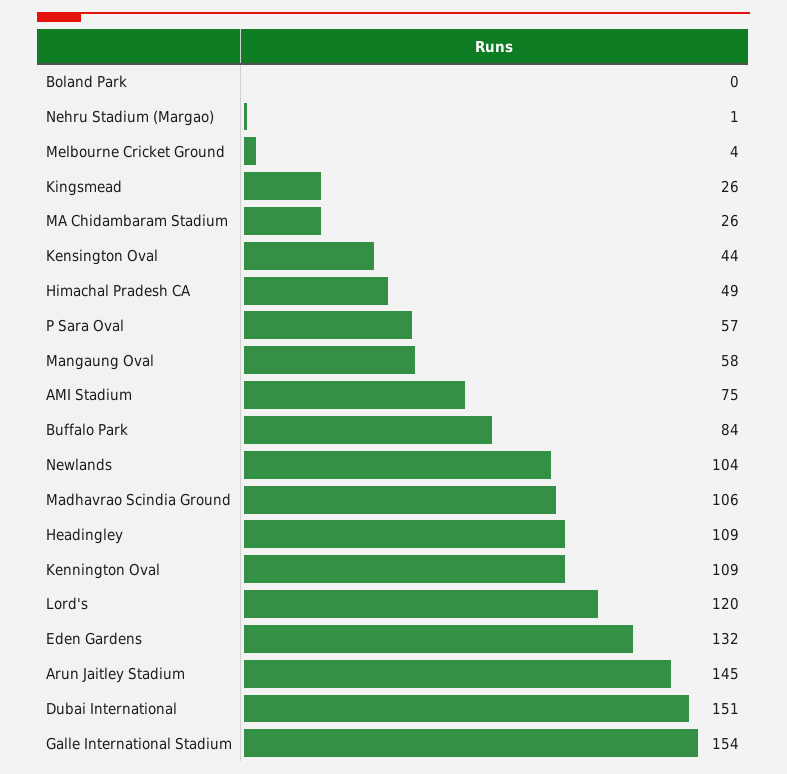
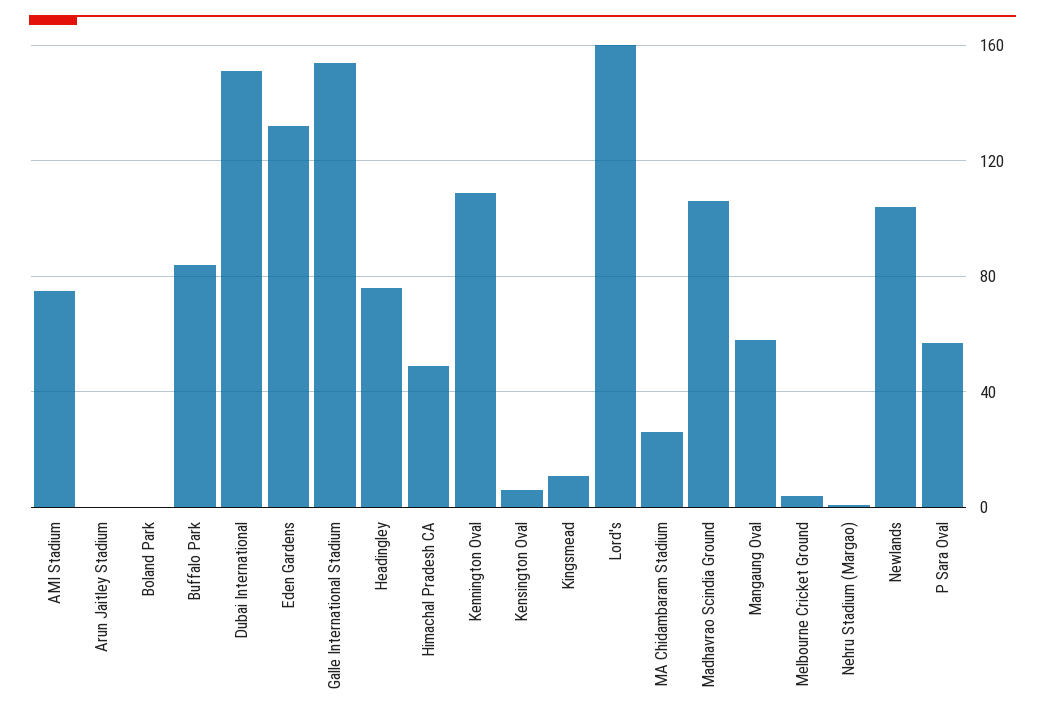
Kingsmead: 26 -> 10
Kensington Oval: 44 -> 5
Headingley: 109 -> 75
Lord's: 120 -> 160
Arun Jaitley Stadium: 145 -> 0

